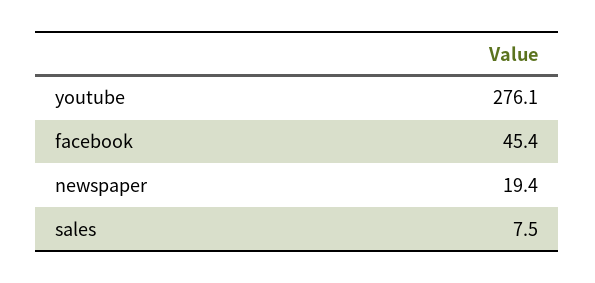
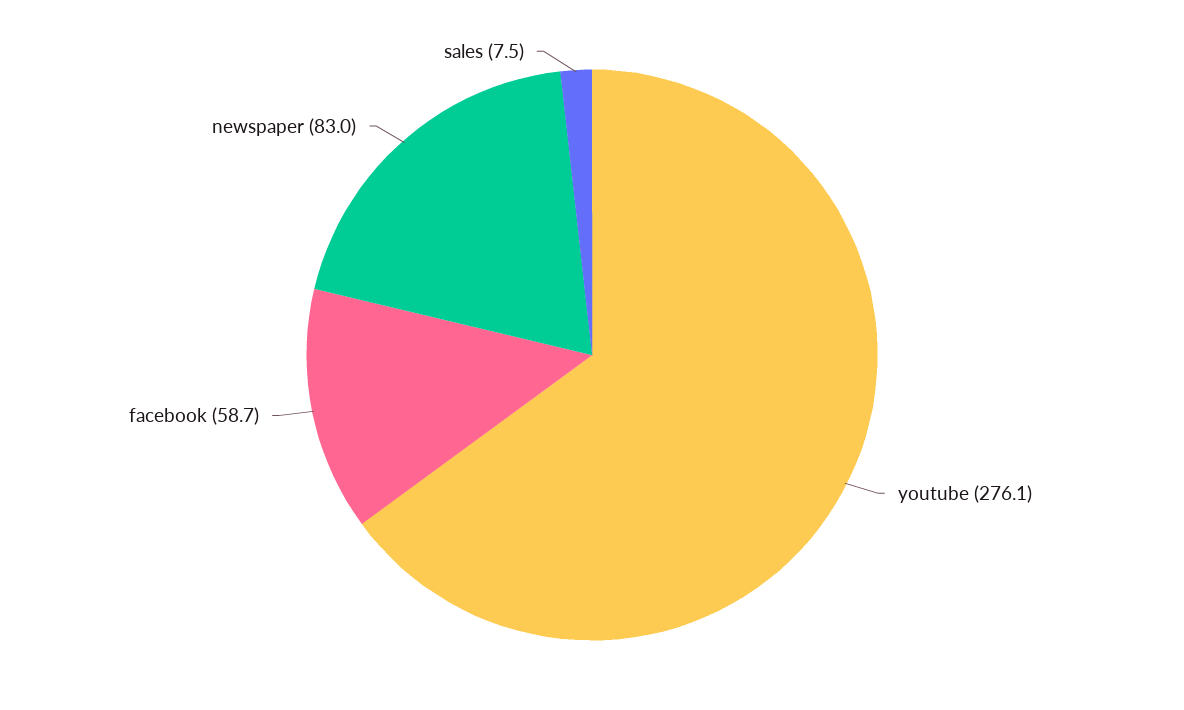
facebook: 45.4 -> 58.7
newspaper: 19.4 -> 83

